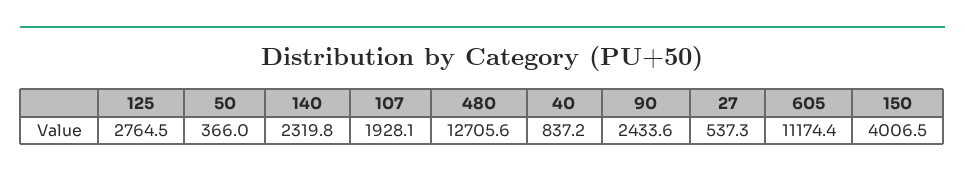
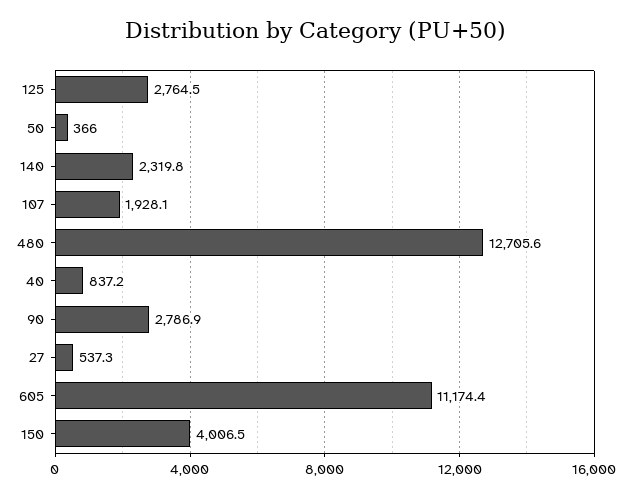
90: 2433.6 -> 2786.9

